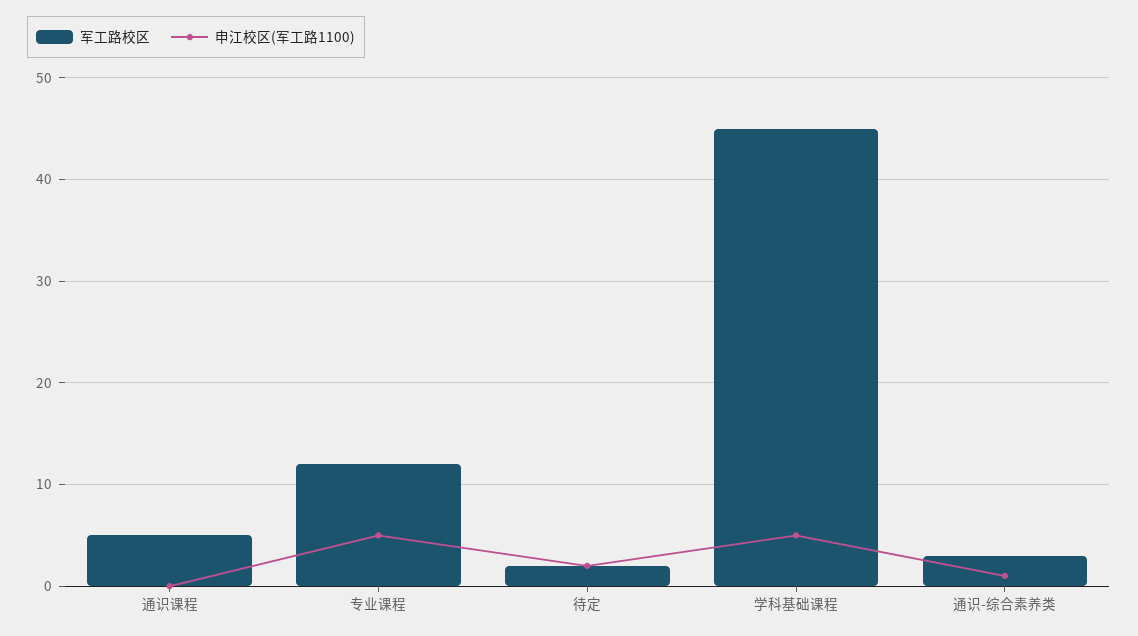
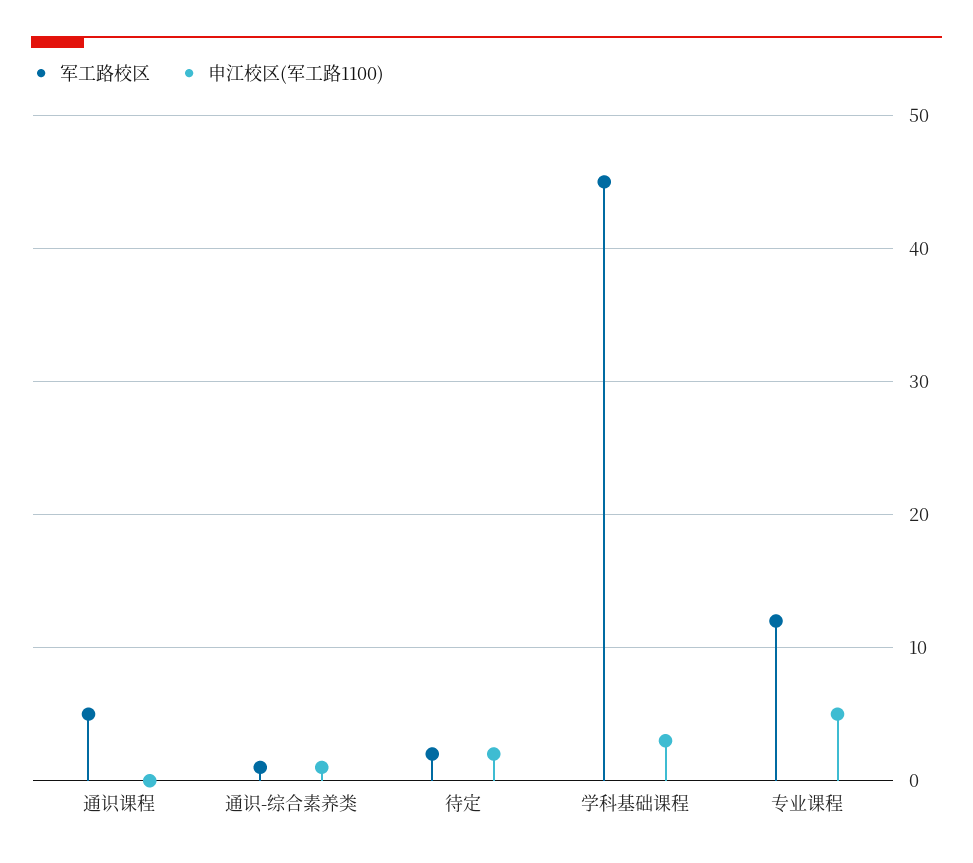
申江校区(军工路1100), 学科基础课程: 5 -> 3
军工路校区, 通识-综合素养类: 3 -> 1

